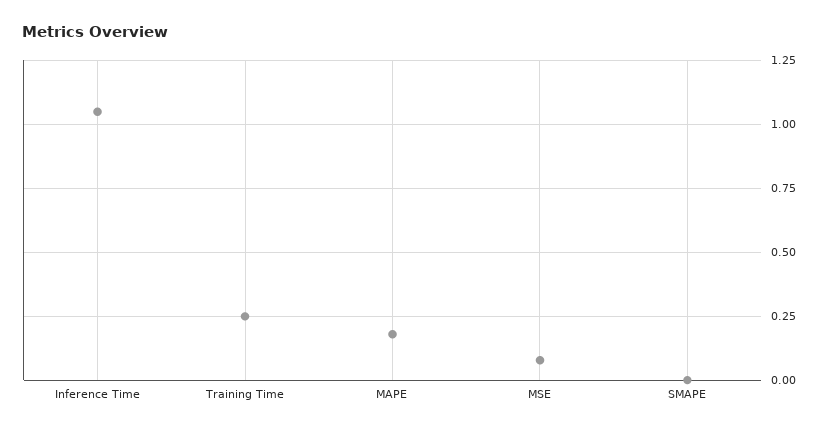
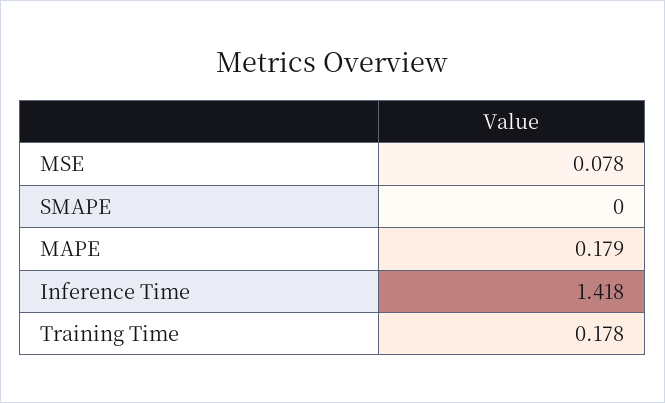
Inference Time: 1.05 -> 1.418
Training Time: 0.25 -> 0.178

